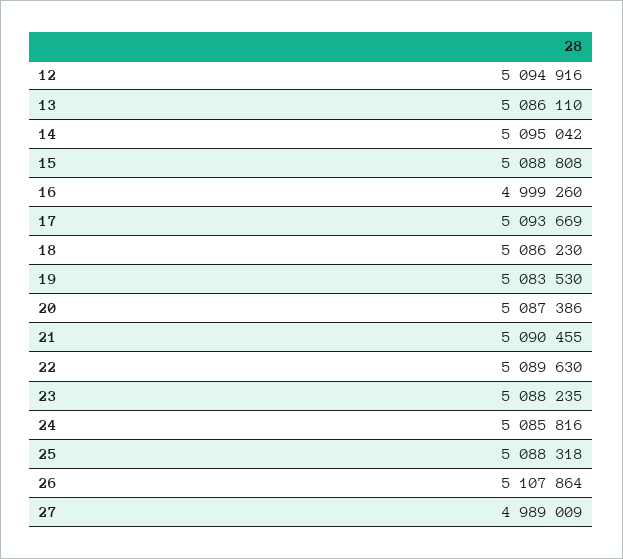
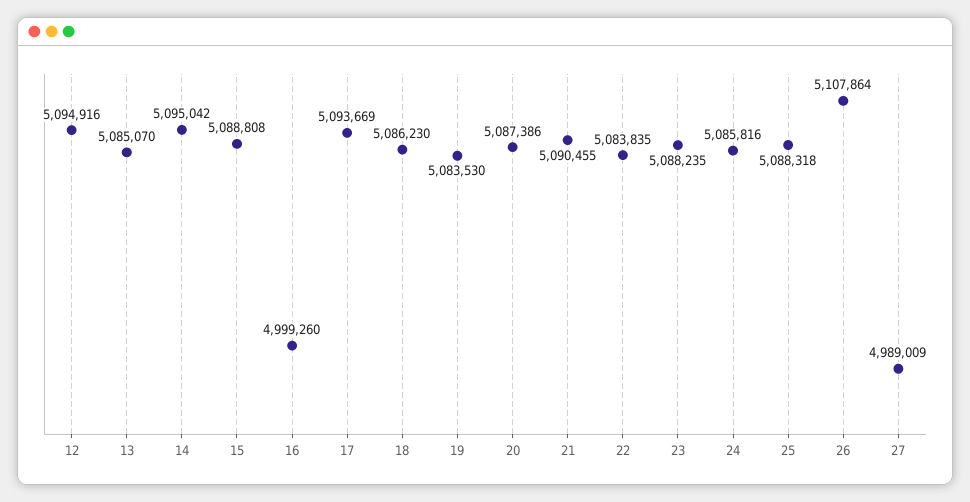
13: 5086110 -> 5085070
22: 5089630 -> 5083835

